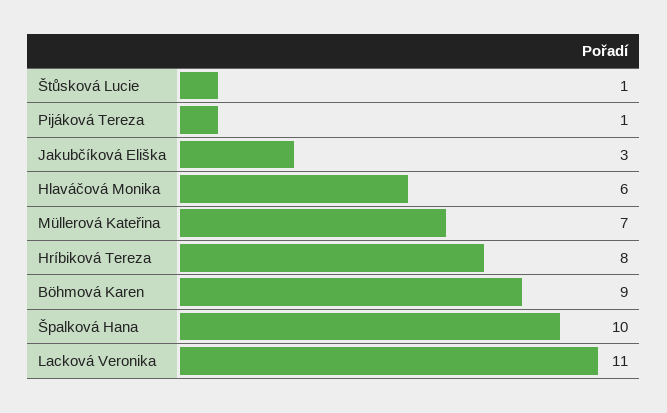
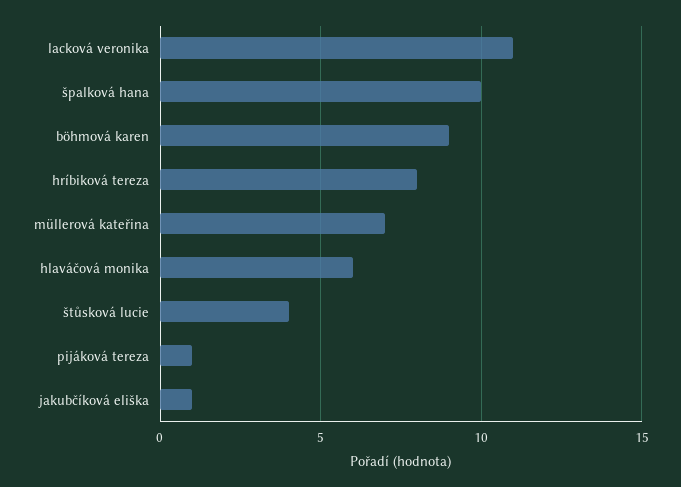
Štůsková Lucie: 1 -> 4
Jakubčíková Eliška: 3 -> 1

